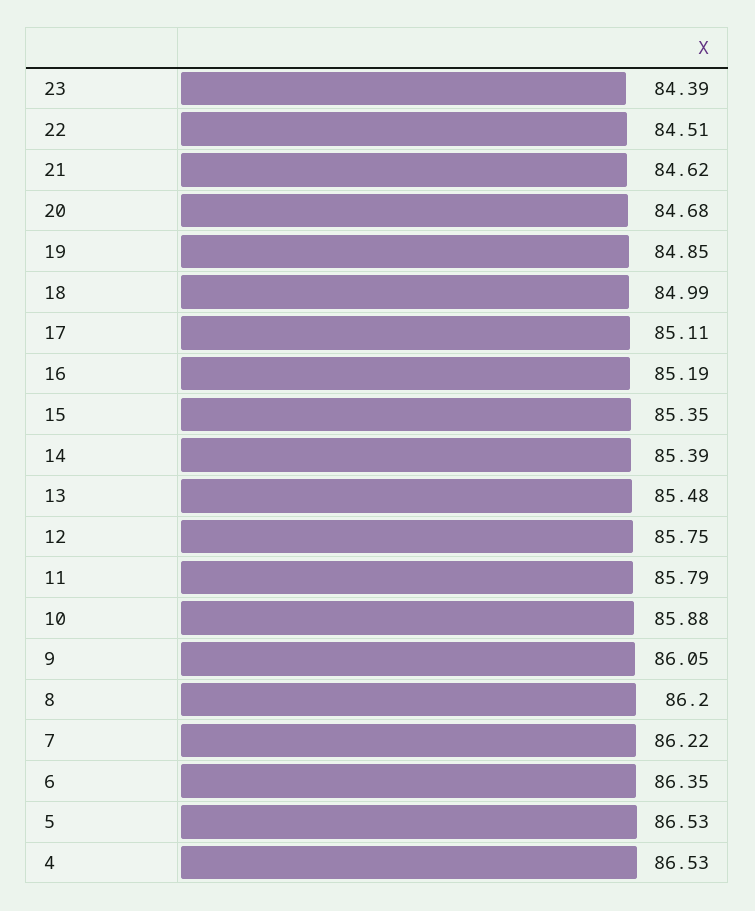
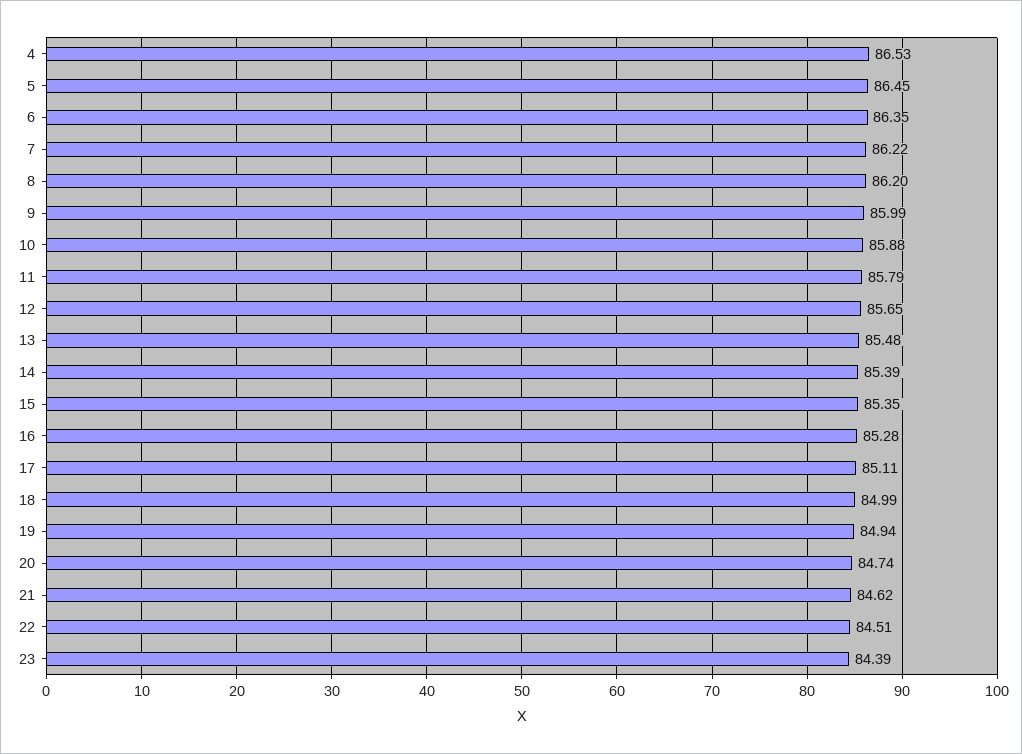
20: 84.68 -> 84.74
19: 84.85 -> 84.94
16: 85.19 -> 85.28
12: 85.75 -> 85.65
9: 86.05 -> 85.99
5: 86.53 -> 86.45

